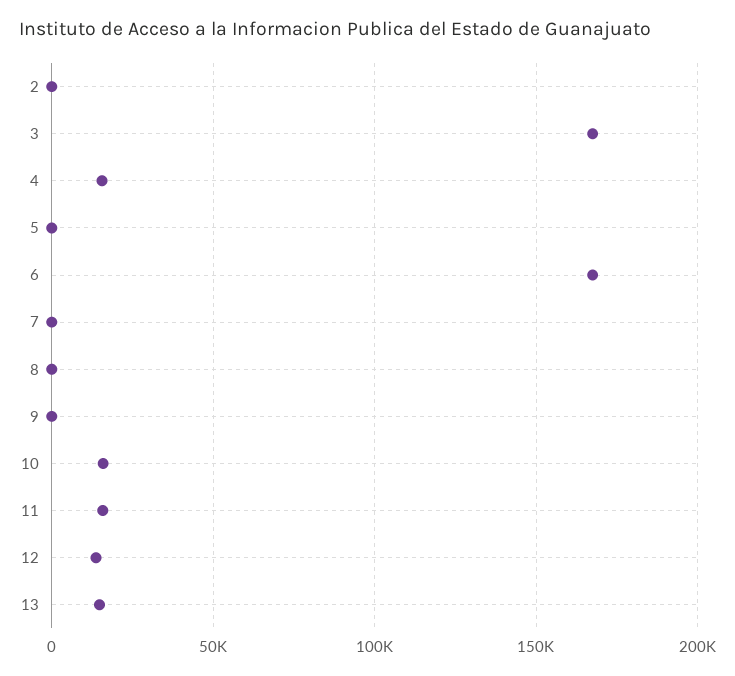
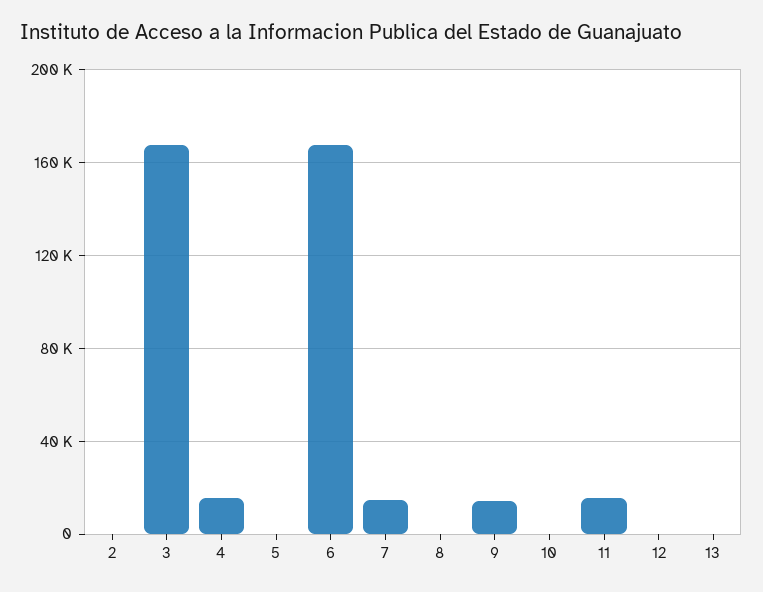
7: 0 -> 15000
9: 0 -> 15000
10: 15000 -> 0
12: 15000 -> 0
13: 15000 -> 0

